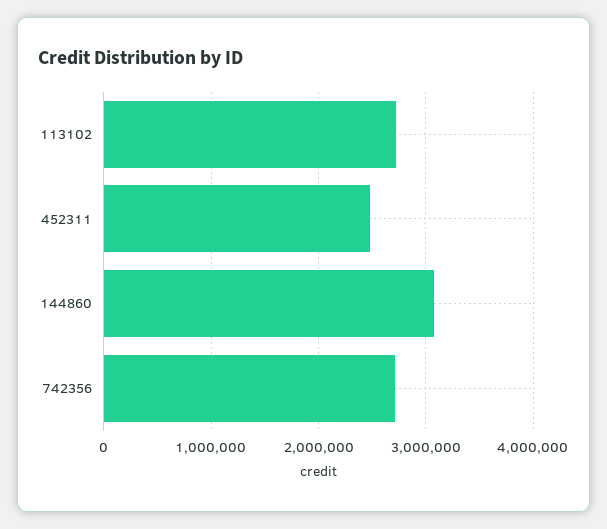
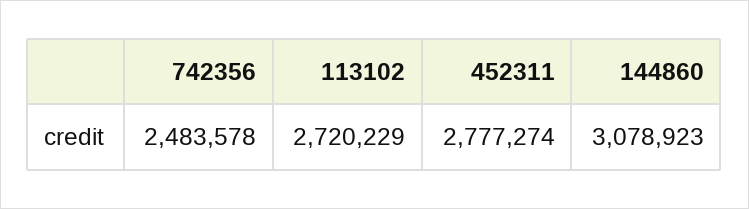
452311: 2500000 -> 2777274
742356: 2700000 -> 2483578

